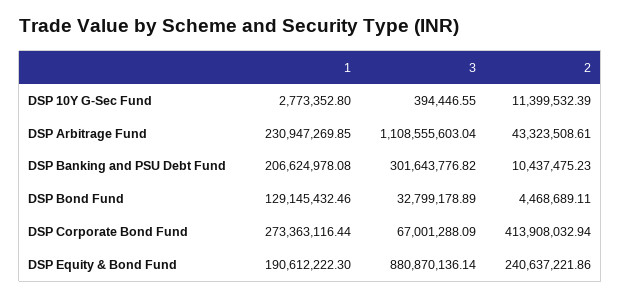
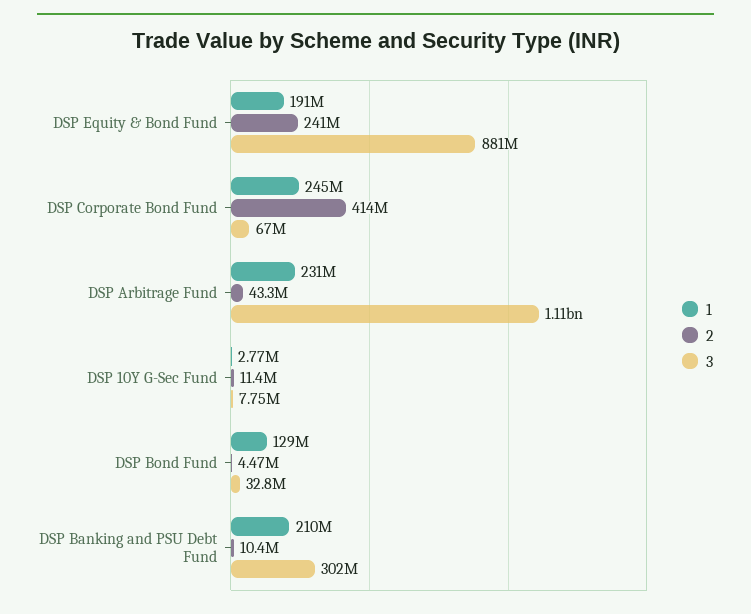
3, DSP 10Y G-Sec Fund: 394446.55 -> 7750000
1, DSP Banking and PSU Debt Fund: 206624978.08 -> 210000000
1, DSP Corporate Bond Fund: 273363116.44 -> 245000000

